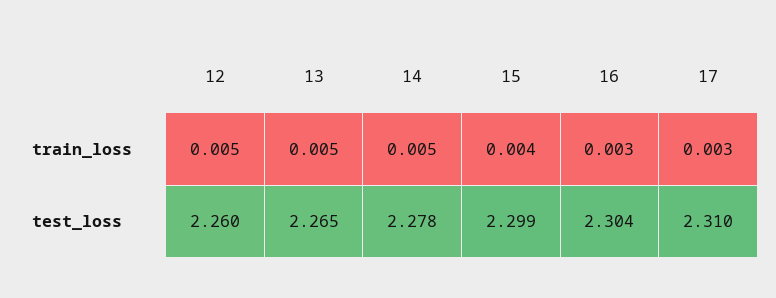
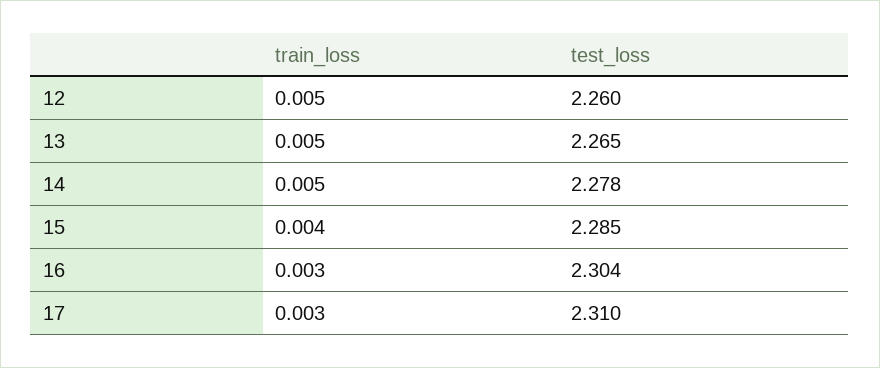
15, test_loss: 2.299 -> 2.285

